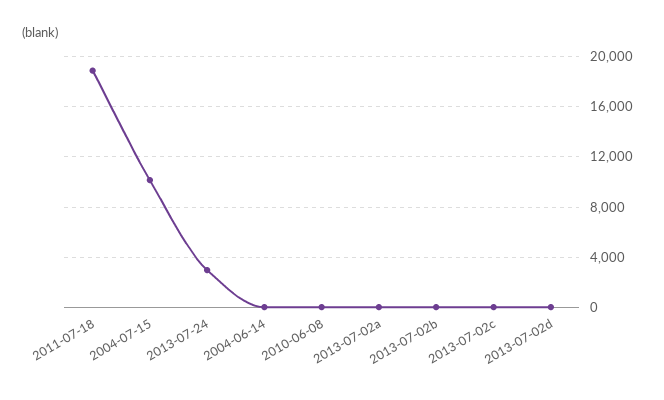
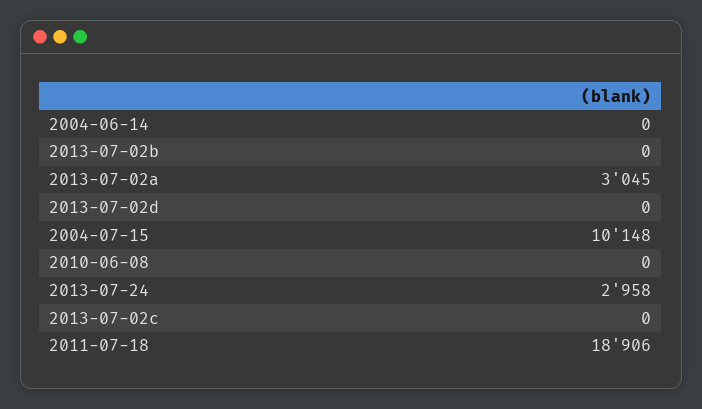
2013-07-02a: 0 -> 3045

